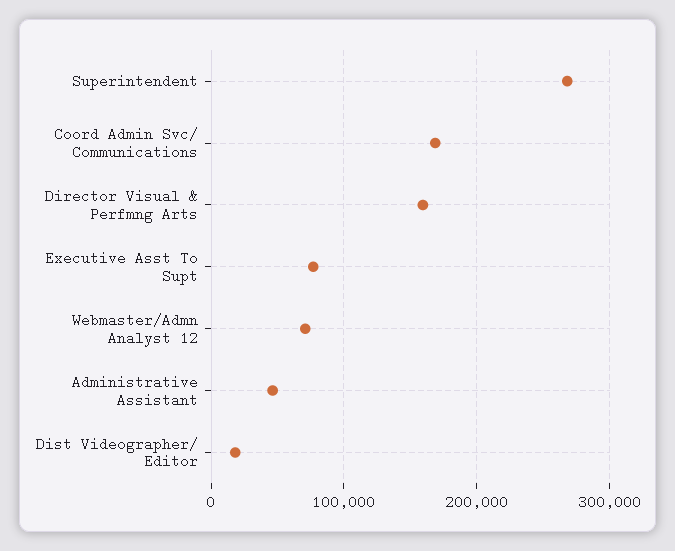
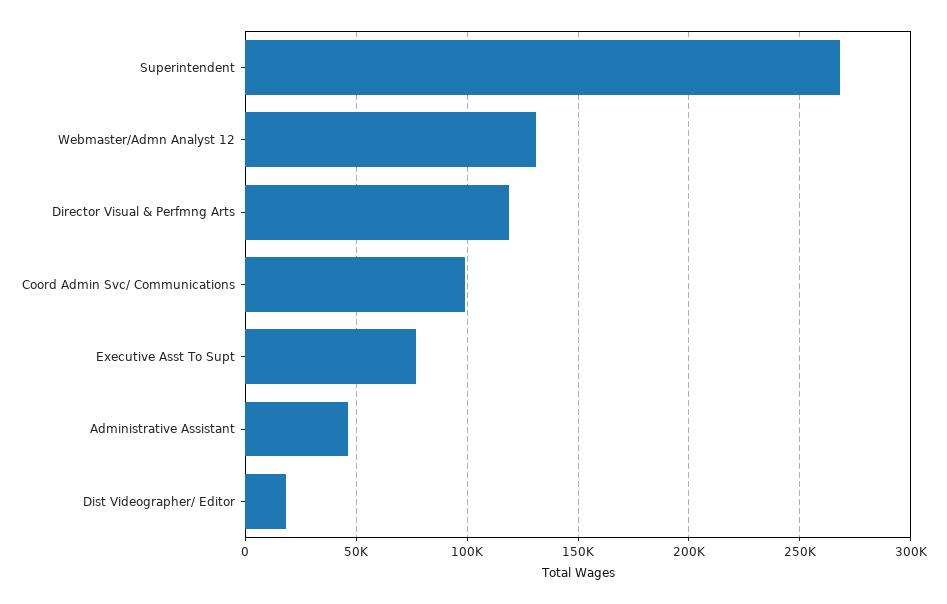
Coord Admin Svc/ Communications: 170000 -> 100000
Director Visual & Perfmng Arts: 160000 -> 120000
Webmaster/Admn Analyst 12: 70000 -> 130000

